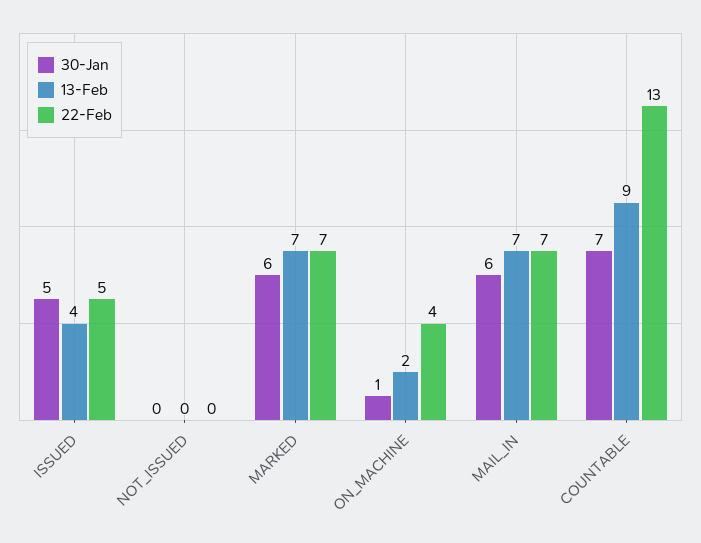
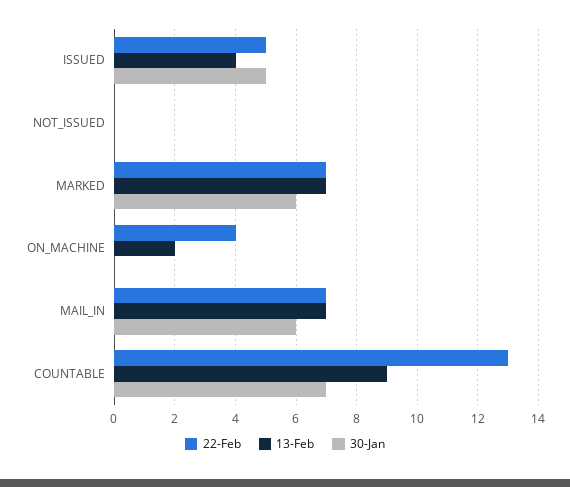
30-Jan, ON_MACHINE: 1 -> 0

